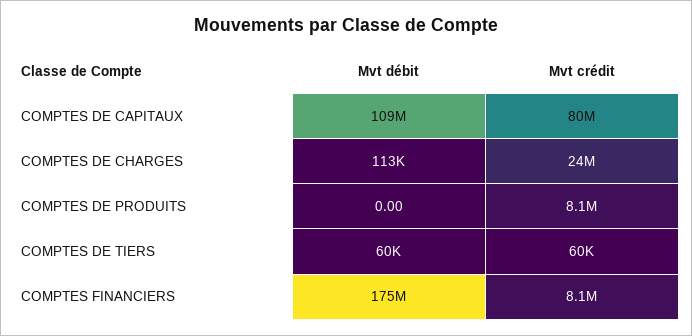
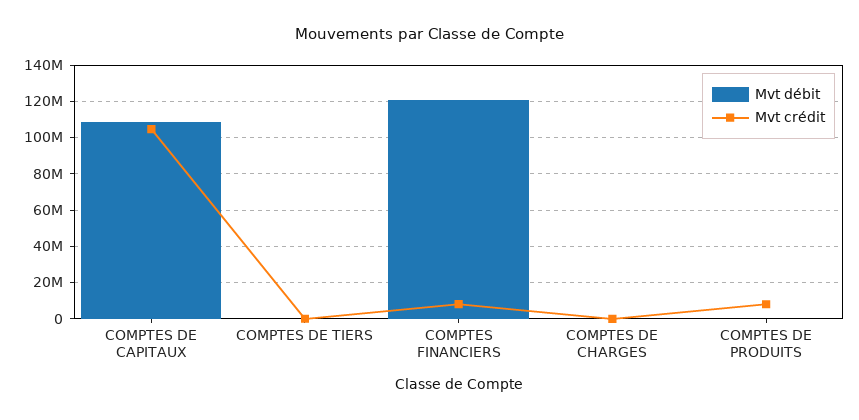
Mvt crédit, COMPTES DE CAPITAUX: 80000000 -> 105000000
Mvt crédit, COMPTES DE CHARGES: 24000000 -> 0
Mvt débit, COMPTES FINANCIERS: 175000000 -> 120000000

